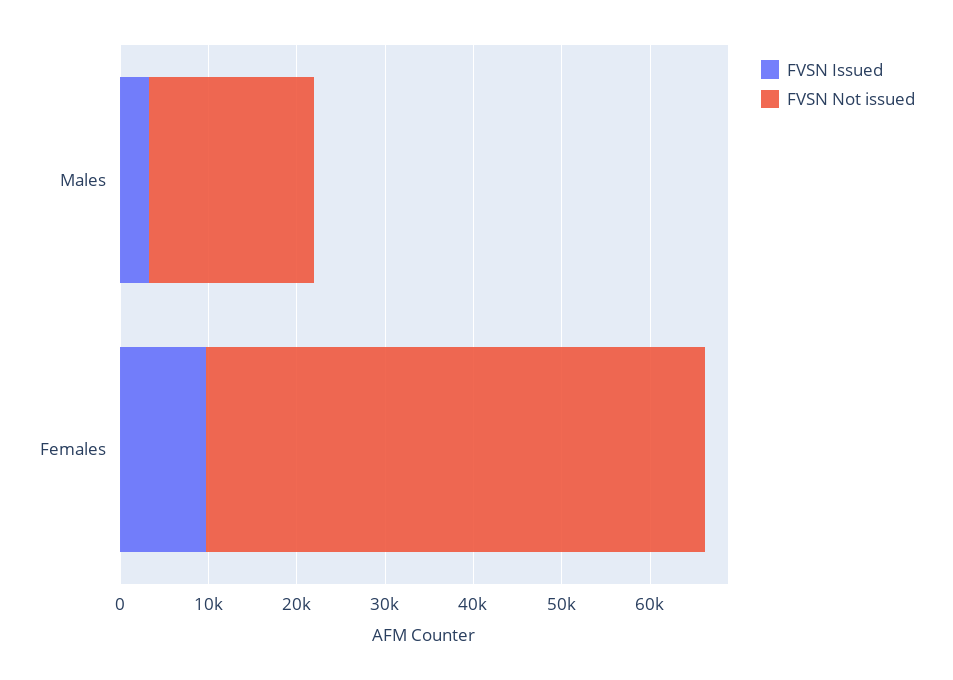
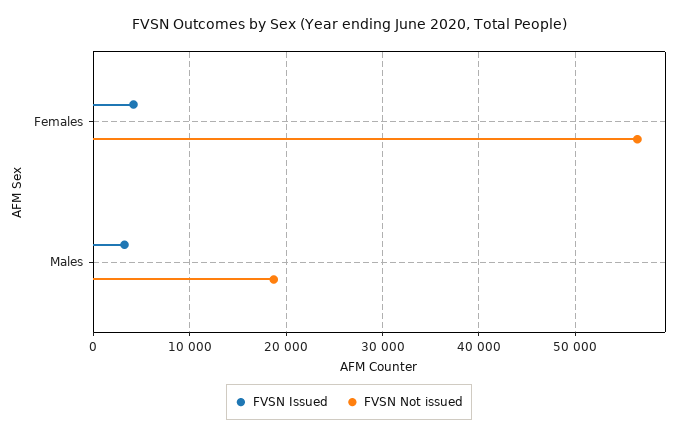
FVSN Issued, Females: 10000 -> 4000

